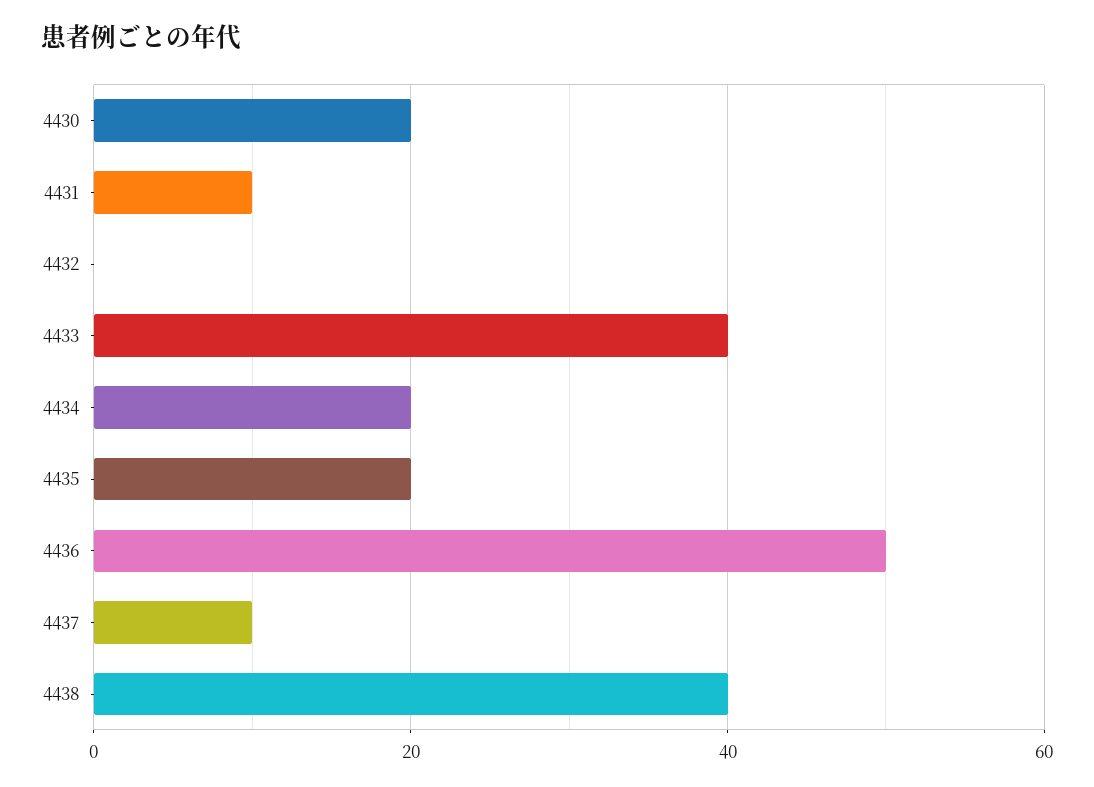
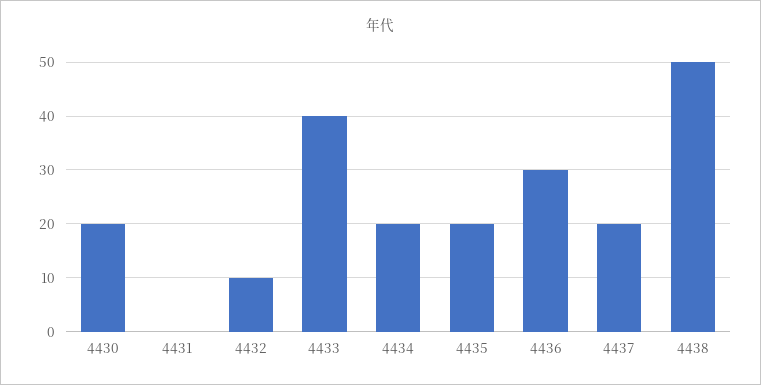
4431: 10 -> 0
4432: 0 -> 10
4436: 50 -> 30
4437: 10 -> 20
4438: 40 -> 50

